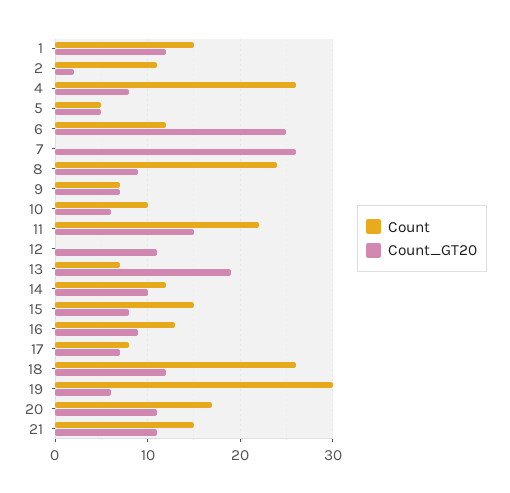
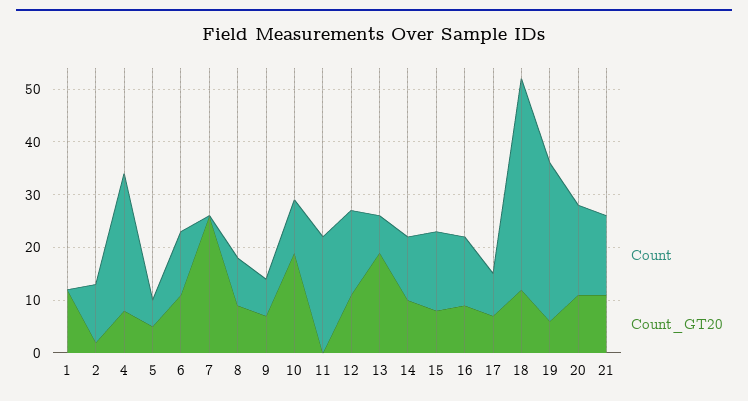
Count, 1: 15 -> 0
Count_GT20, 6: 25 -> 10
Count, 8: 24 -> 10
Count_GT20, 10: 6 -> 20
Count_GT20, 11: 15 -> 0
Count, 12: 0 -> 15
Count, 18: 26 -> 40

